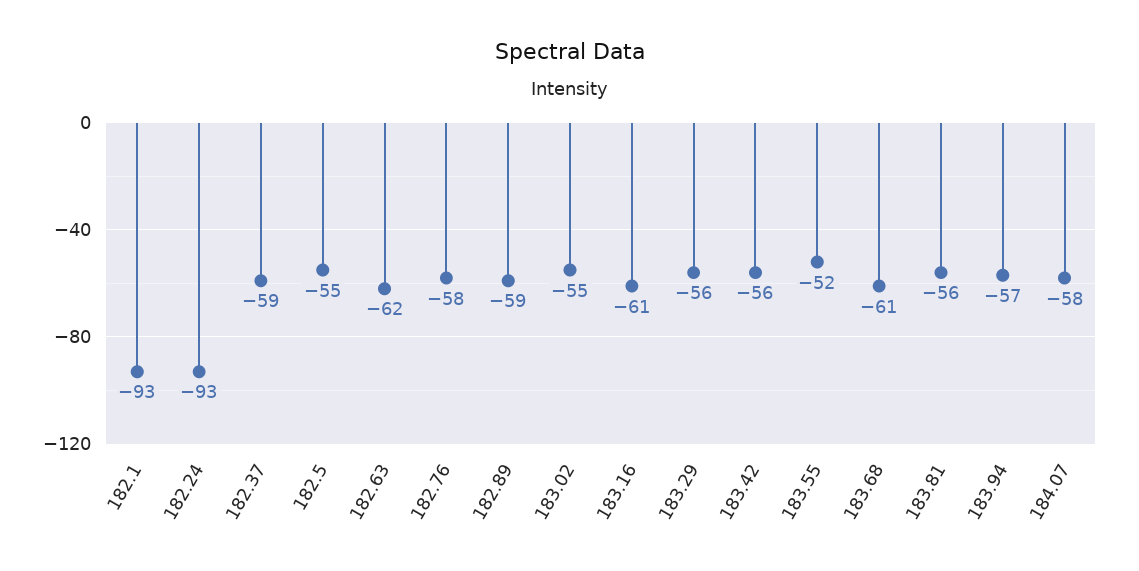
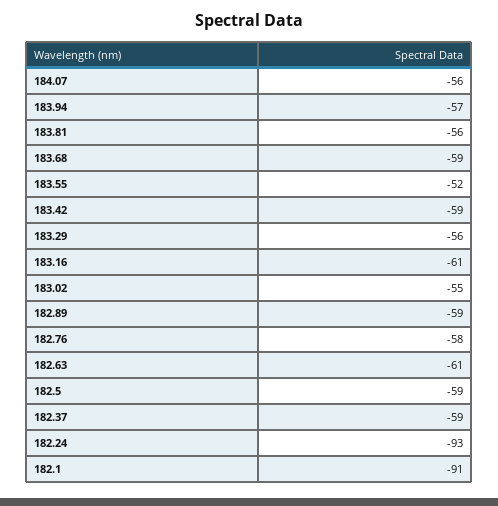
182.1: -93 -> -91
182.5: -55 -> -59
182.63: -62 -> -61
183.42: -56 -> -59
183.68: -61 -> -59
184.07: -58 -> -56

